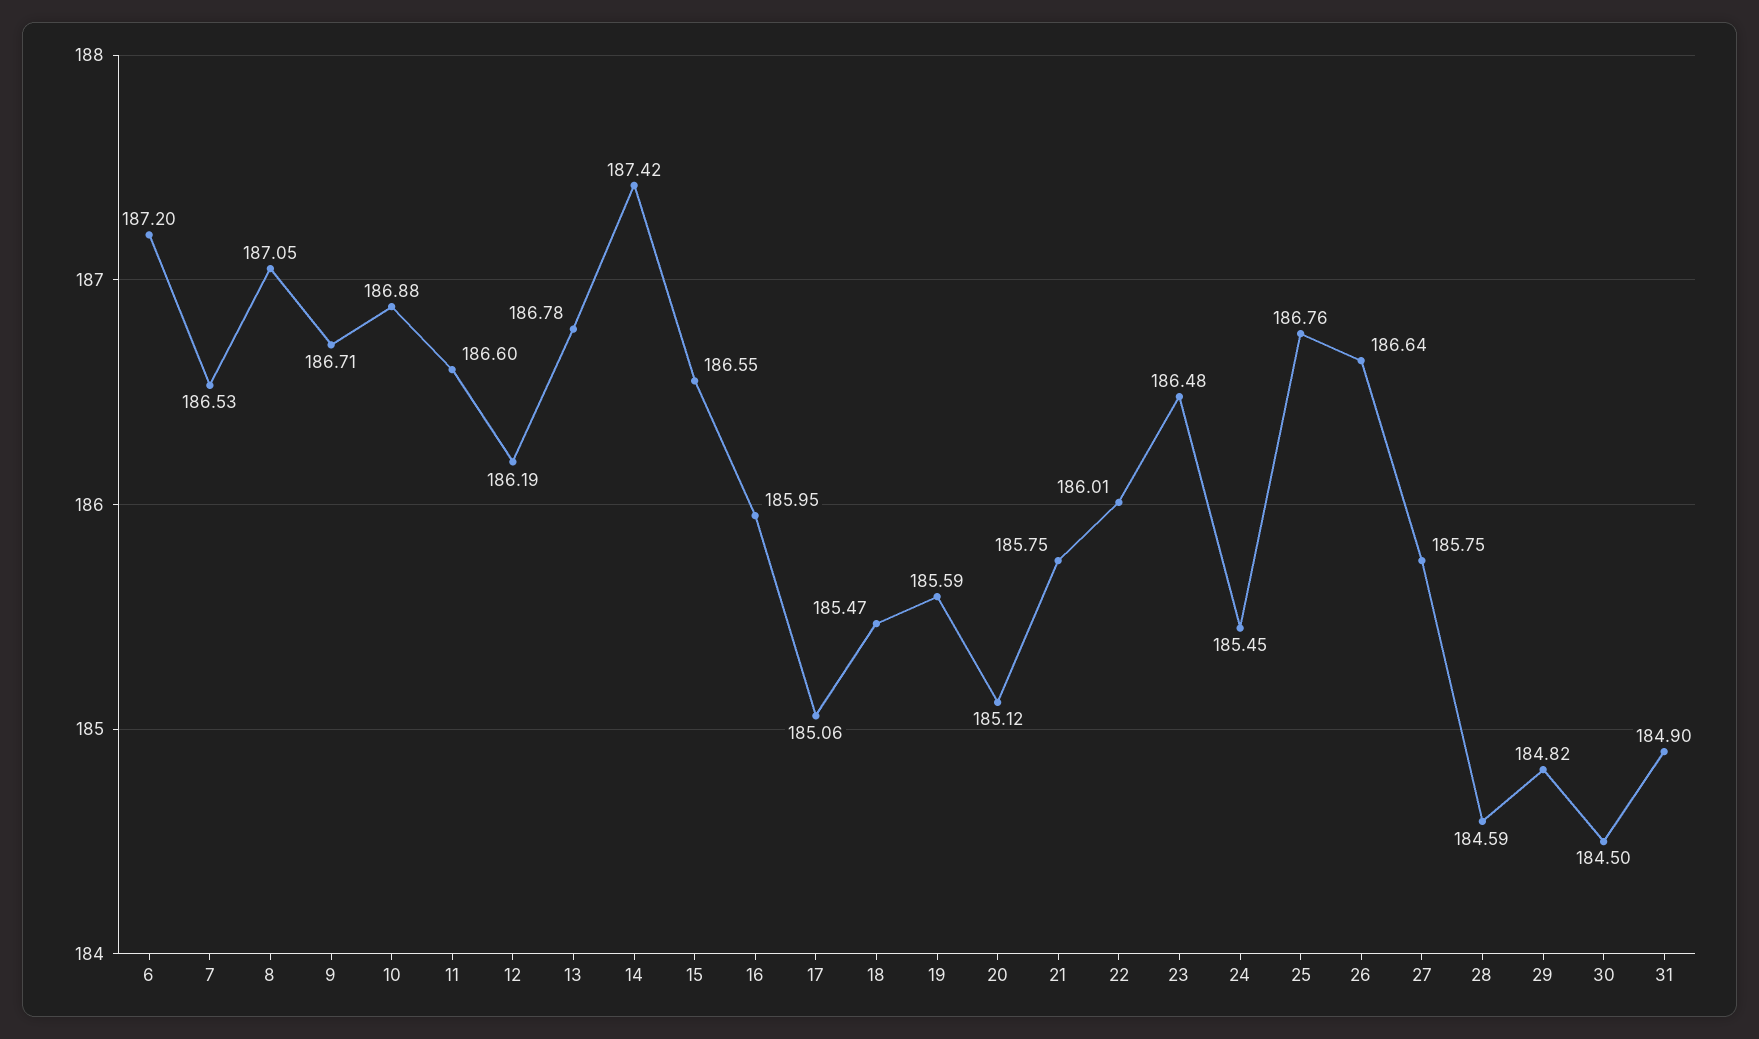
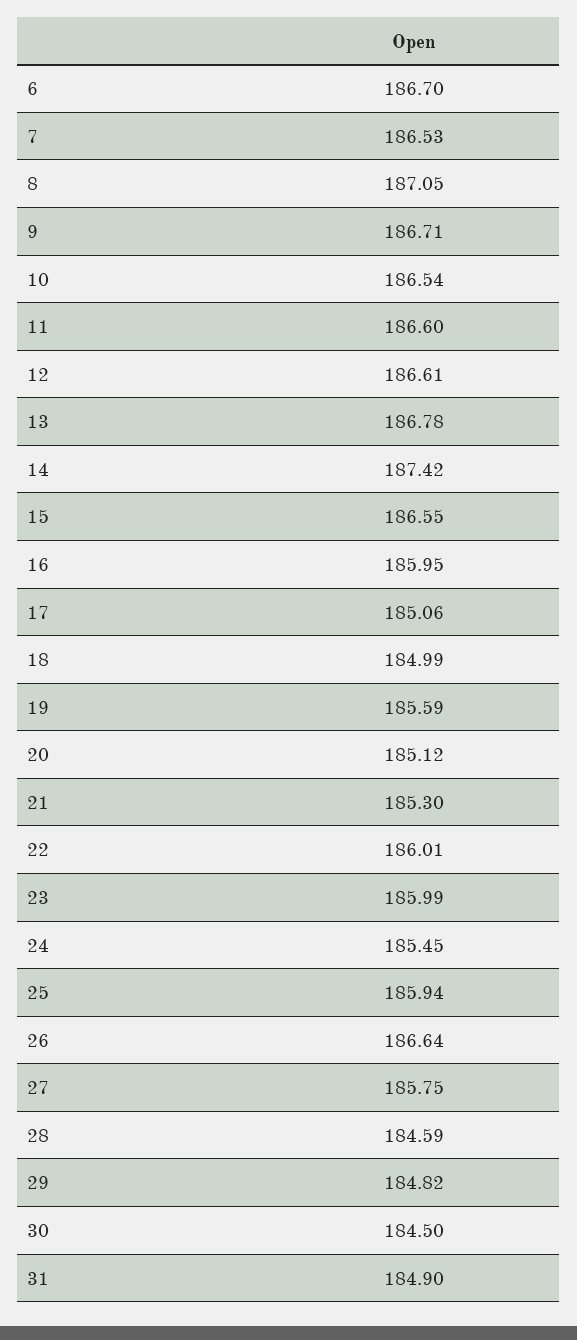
6: 187.2 -> 186.7
10: 186.88 -> 186.54
12: 186.19 -> 186.61
18: 185.47 -> 184.99
21: 185.75 -> 185.3
23: 186.48 -> 185.99
25: 186.76 -> 185.94

